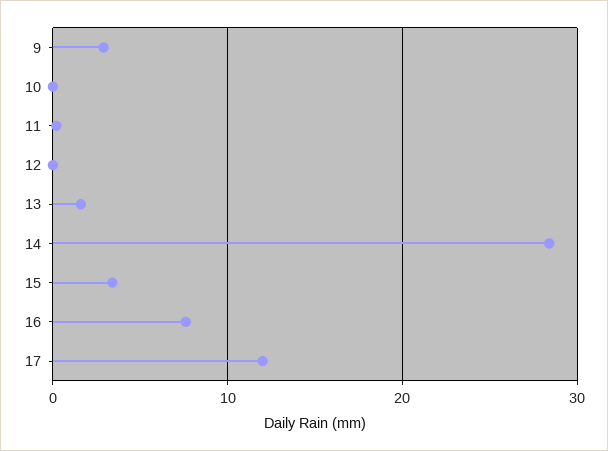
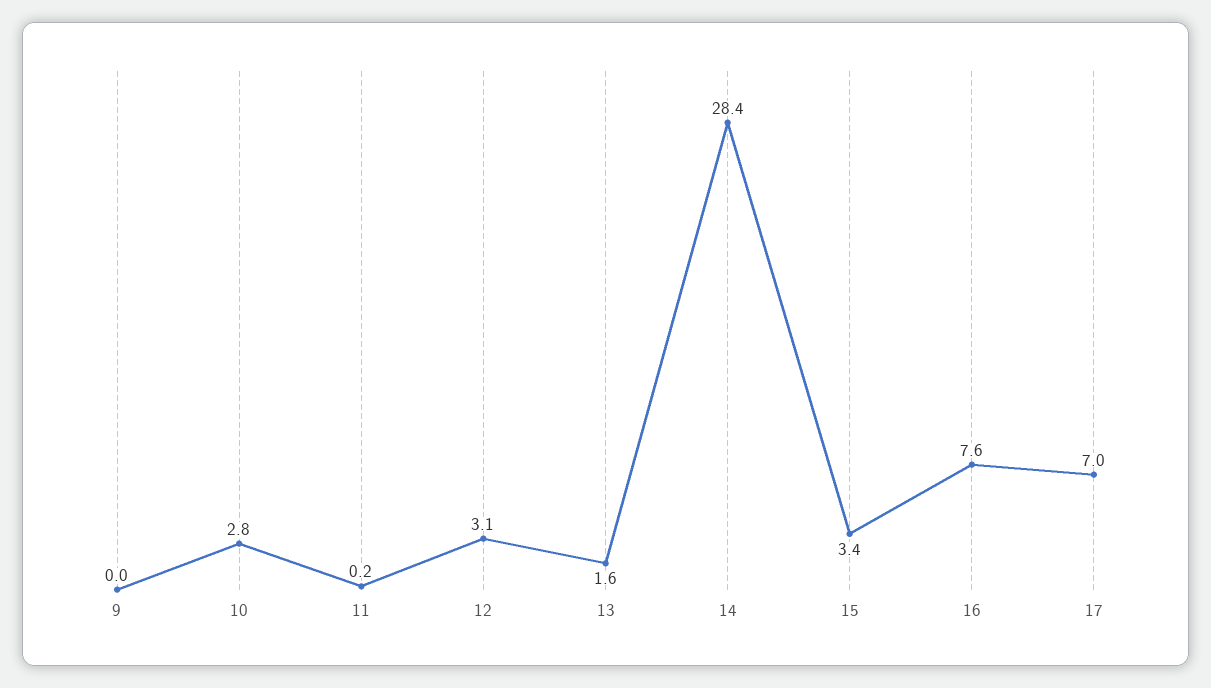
9: 3 -> 0
10: 0 -> 2.8
12: 0 -> 3.1
17: 12 -> 7

